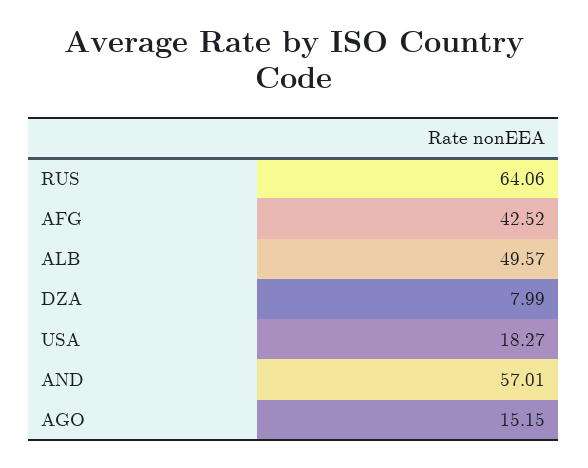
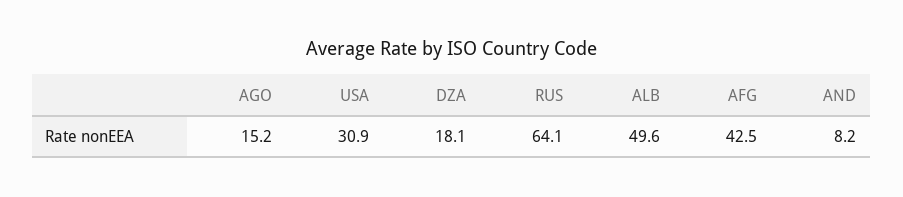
DZA: 7.99 -> 18.1
USA: 18.27 -> 30.9
AND: 57.01 -> 8.2

